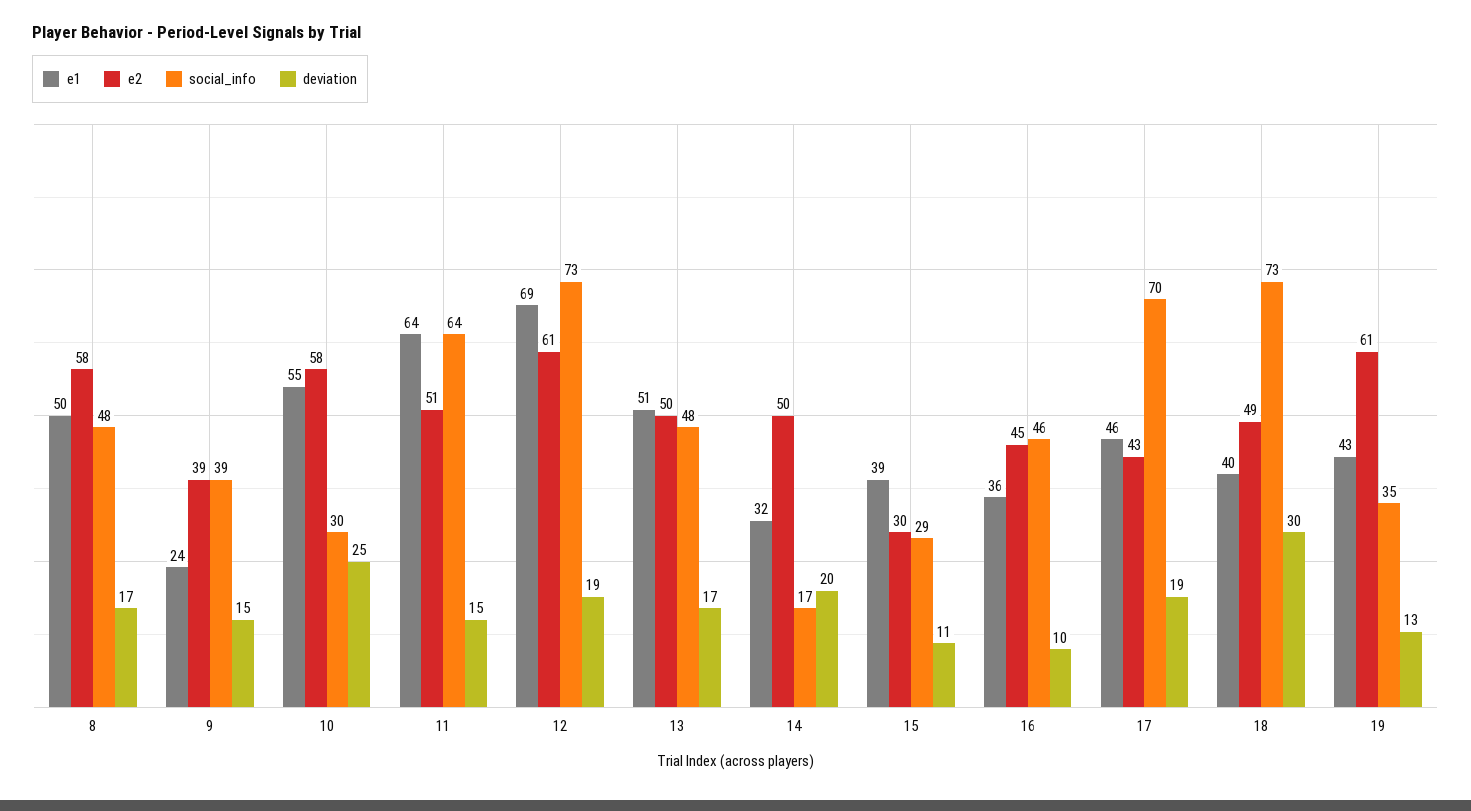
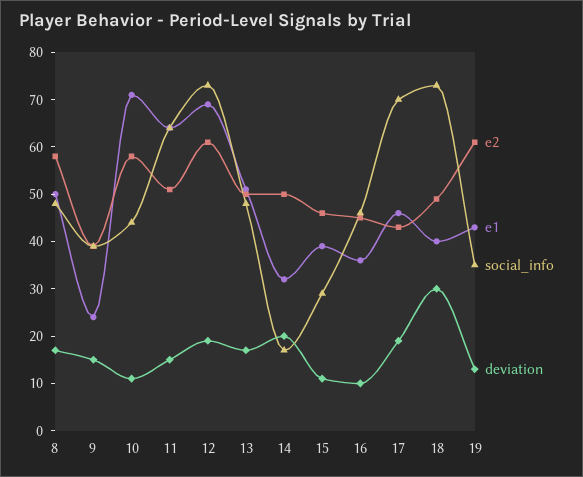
e1, 10: 55 -> 70
social_info, 10: 30 -> 45
deviation, 10: 25 -> 10
e2, 15: 30 -> 45

